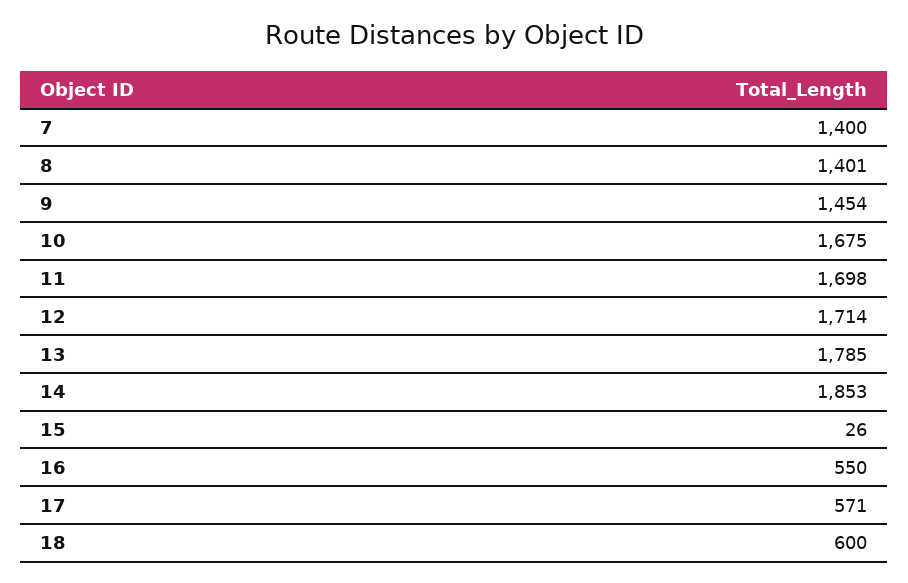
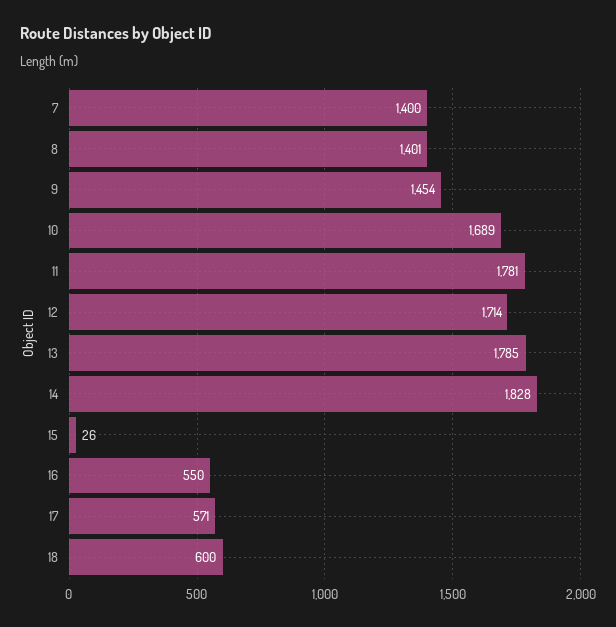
10: 1675 -> 1689
11: 1698 -> 1781
14: 1853 -> 1828

